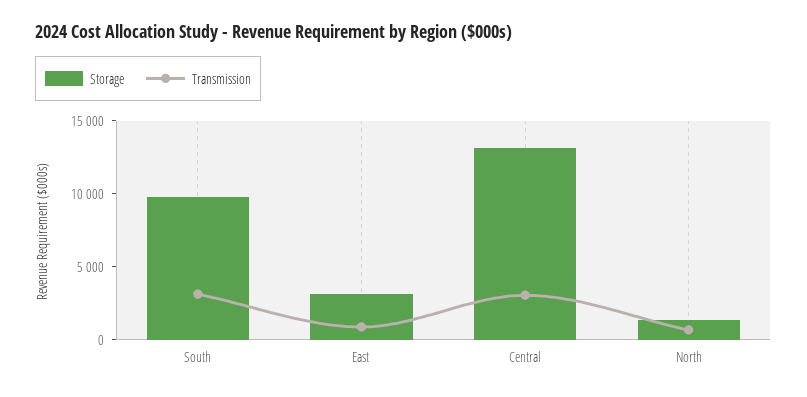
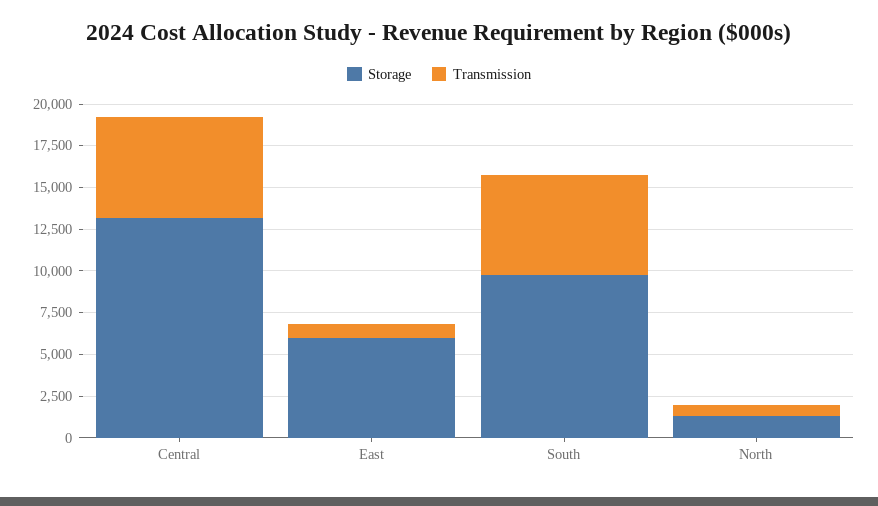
Transmission, South: 3000 -> 6000
Storage, East: 3000 -> 6000
Transmission, Central: 3000 -> 6000

